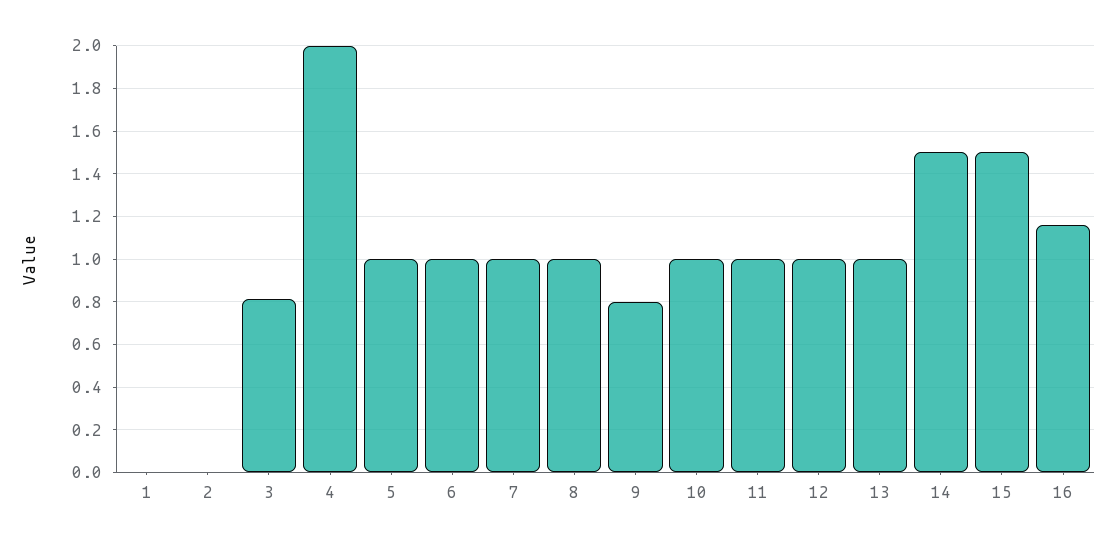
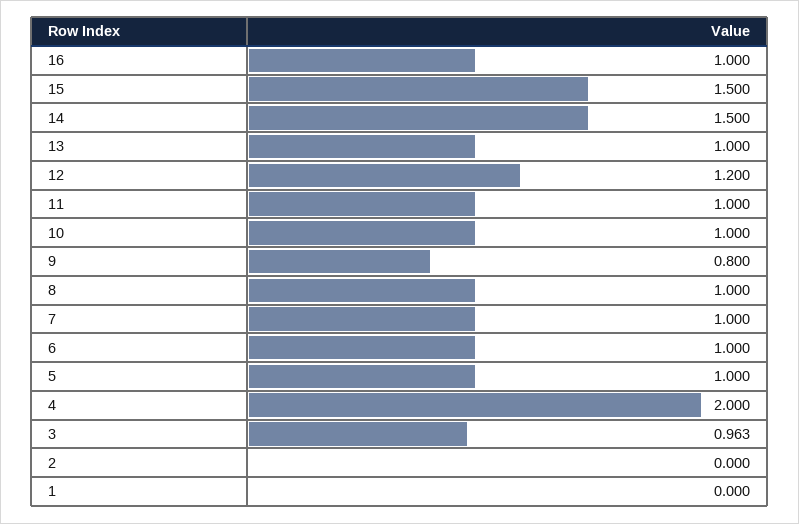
3: 0.8 -> 0.963
12: 1 -> 1.2
16: 1.15 -> 1

